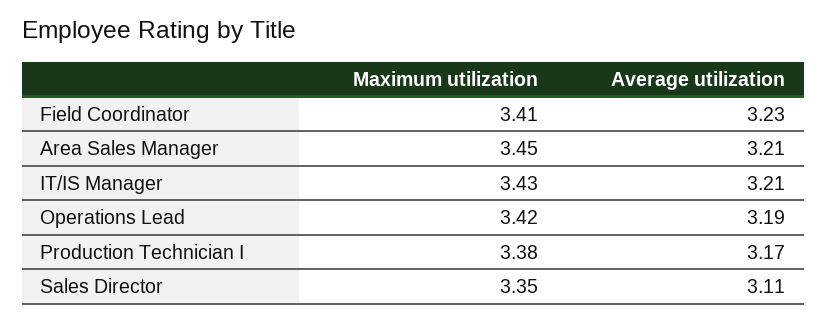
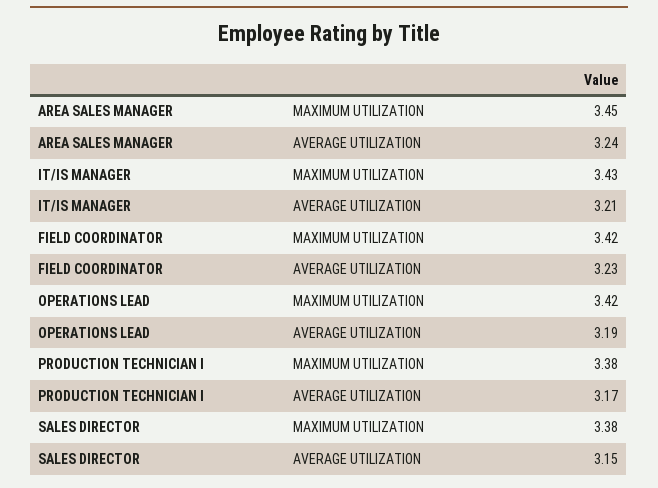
Maximum utilization, Field Coordinator: 3.41 -> 3.42
Average utilization, Area Sales Manager: 3.21 -> 3.24
Maximum utilization, Sales Director: 3.35 -> 3.38
Average utilization, Sales Director: 3.11 -> 3.15

